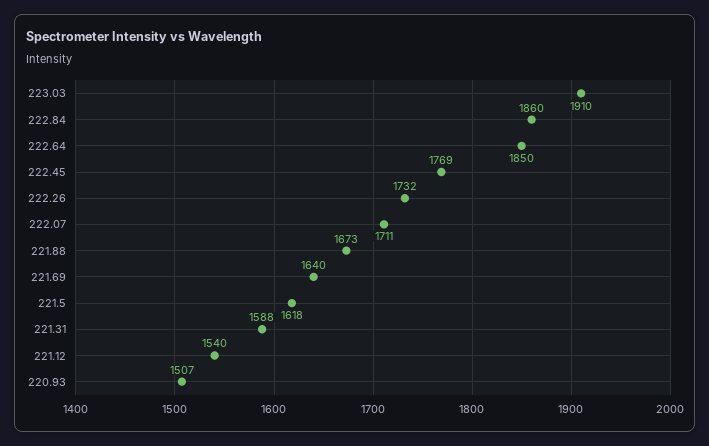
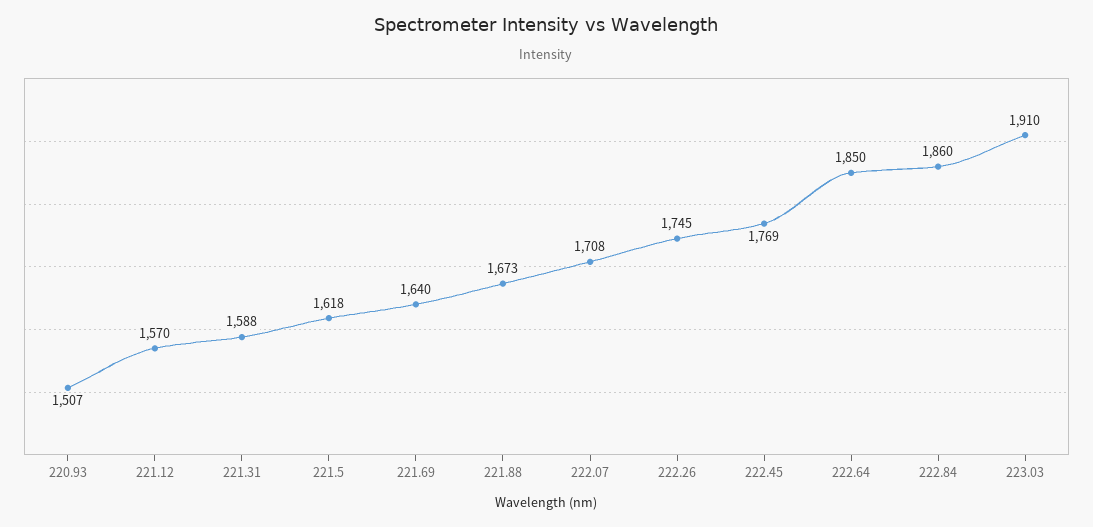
222.26: 1732 -> 1745
222.07: 1711 -> 1708
221.12: 1540 -> 1570

